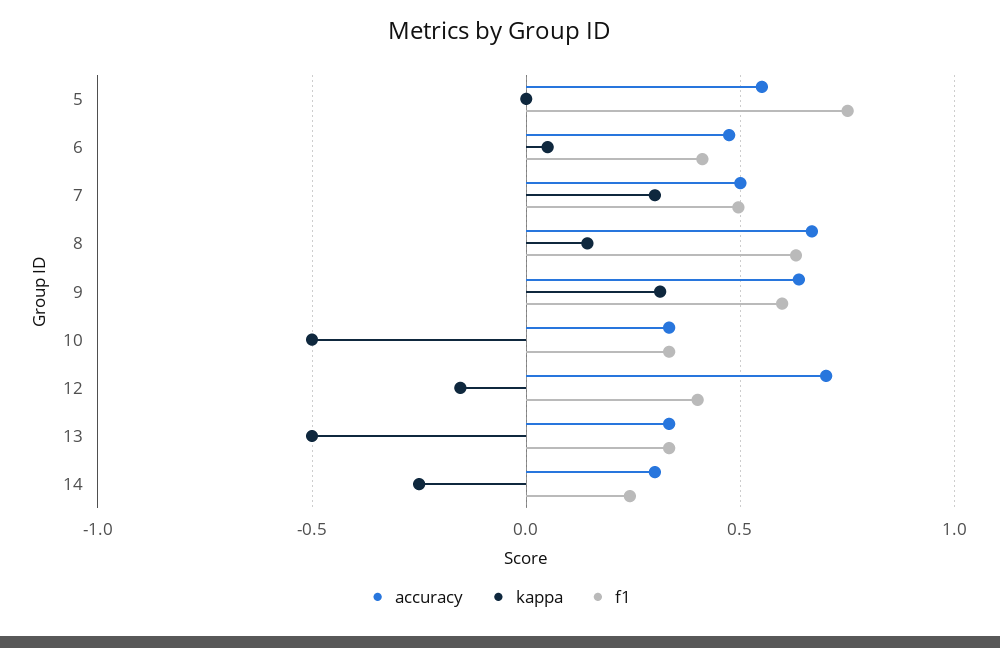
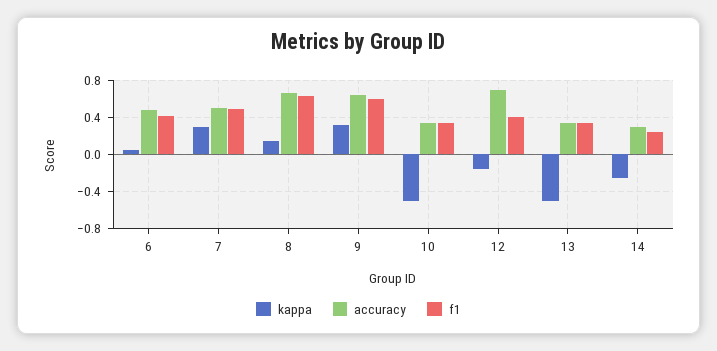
accuracy, 5: 0.55 -> none
kappa, 5: 0 -> none
f1, 5: 0.75 -> none

